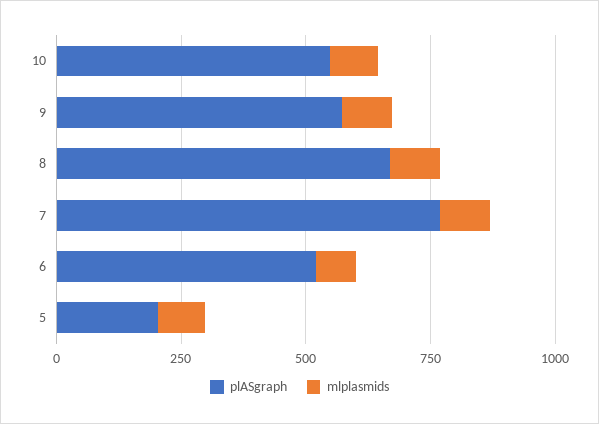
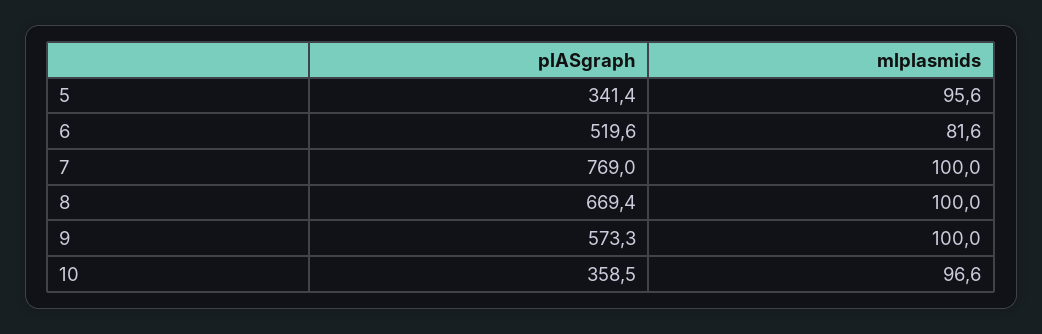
plASgraph, 10: 550 -> 358.5
plASgraph, 5: 200 -> 341.4

